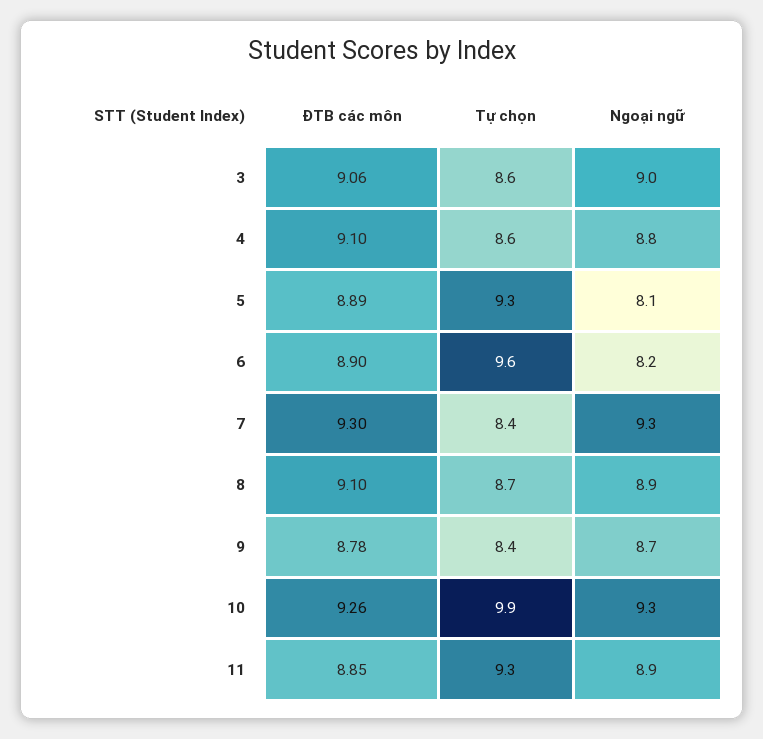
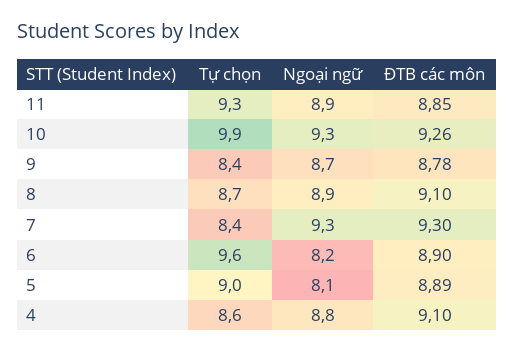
ĐTB các môn, 3: 9.06 -> none
Tự chọn, 3: 8.6 -> none
Ngoại ngữ, 3: 9 -> none
Tự chọn, 5: 9.3 -> 9

